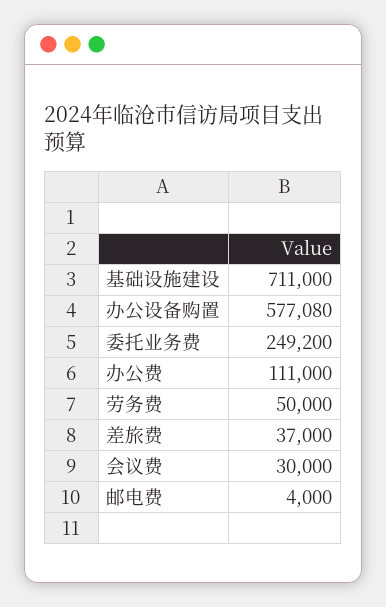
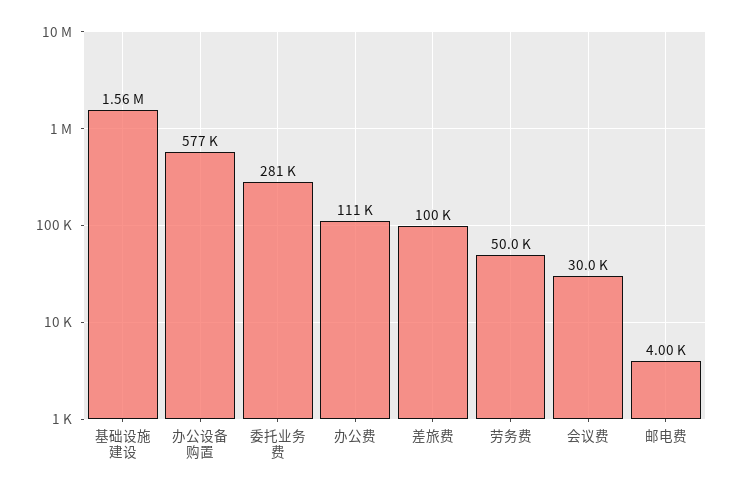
基础设施建设: 711000 -> 1560000
委托业务费: 249200 -> 281000
差旅费: 37000 -> 100000

